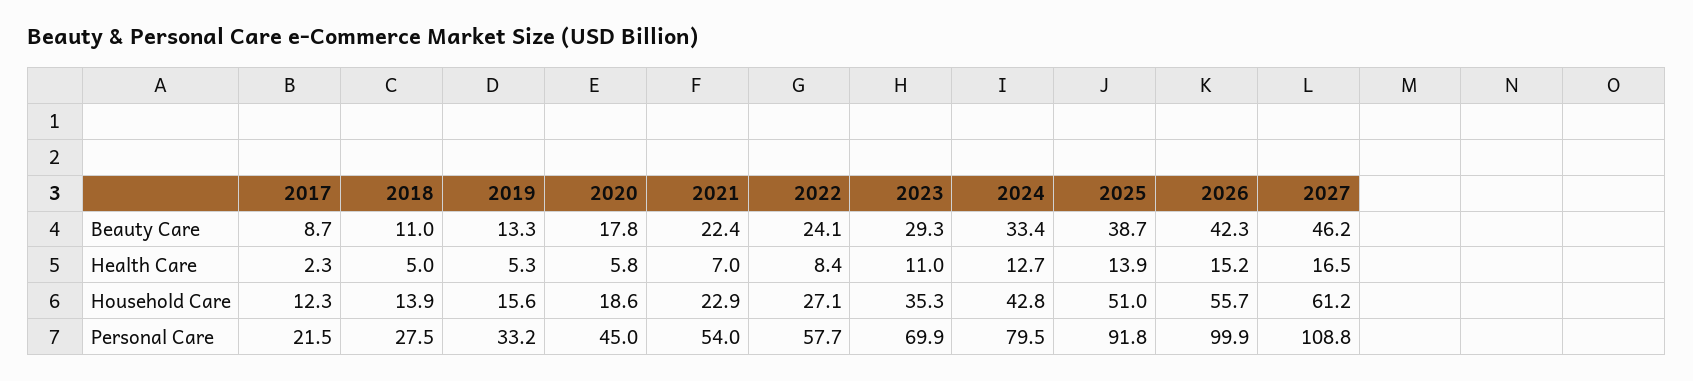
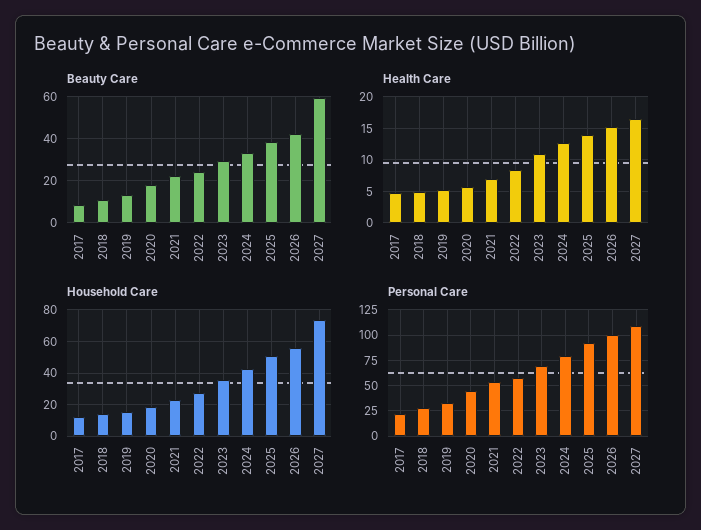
Beauty Care, 2027: 46.2 -> 60
Health Care, 2017: 2.3 -> 5
Household Care, 2027: 61.2 -> 75

